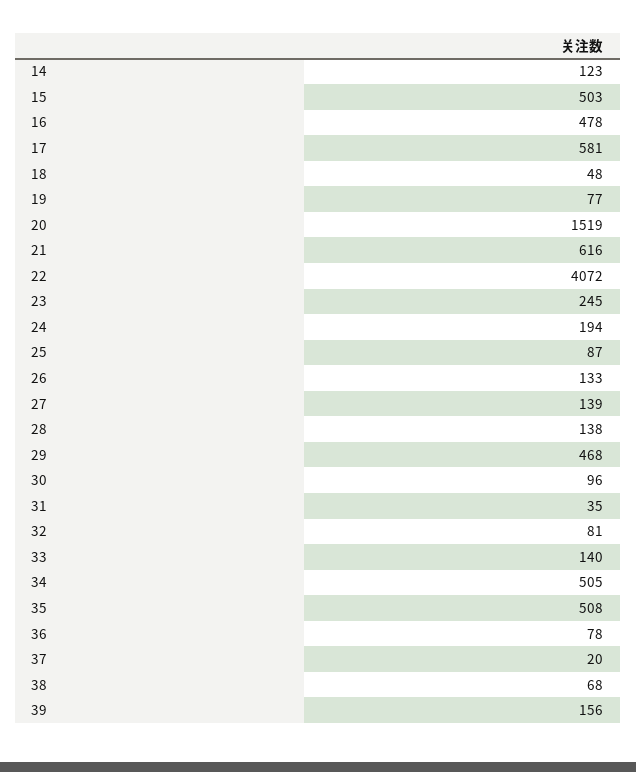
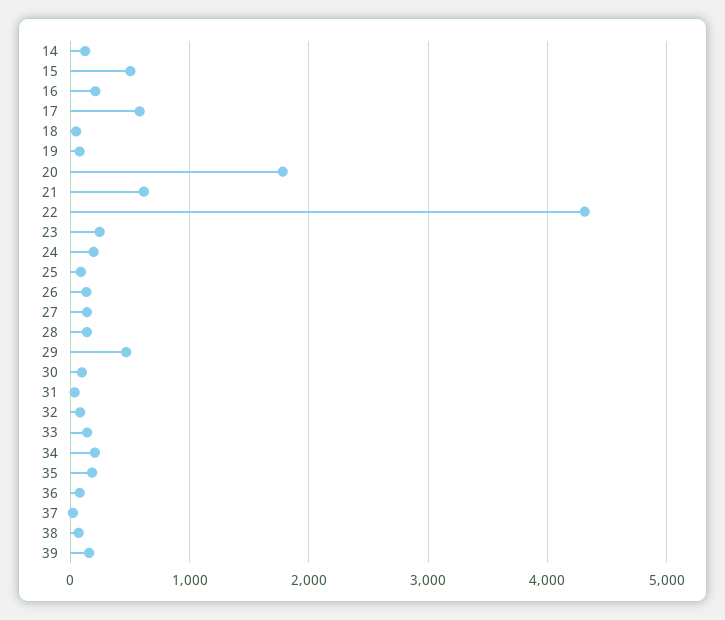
16: 478 -> 200
20: 1519 -> 1800
22: 4072 -> 4300
34: 505 -> 200
35: 508 -> 200

